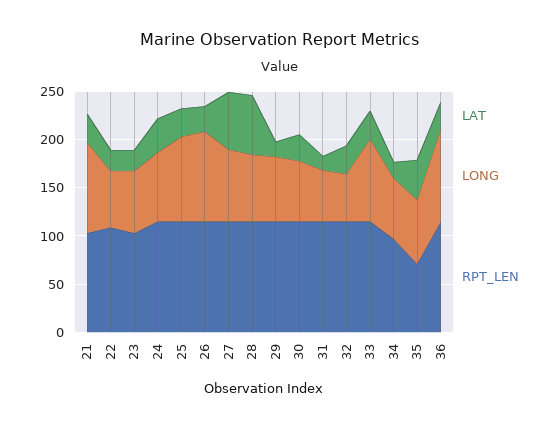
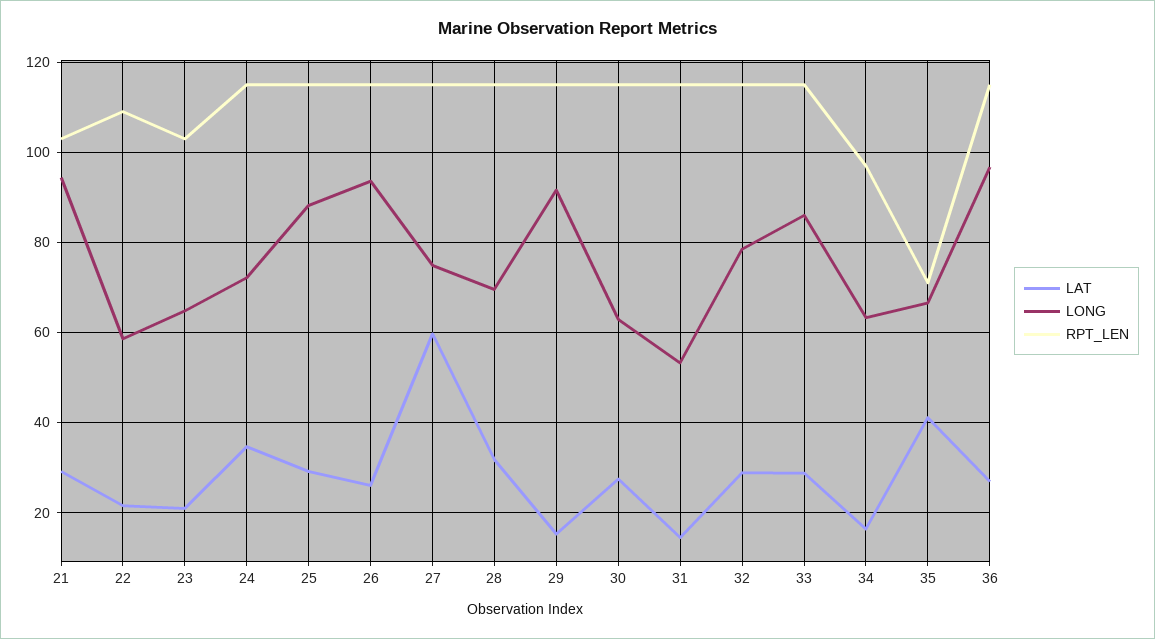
LAT, 28: 60 -> 32
LONG, 29: 70 -> 92
LONG, 32: 50 -> 78

